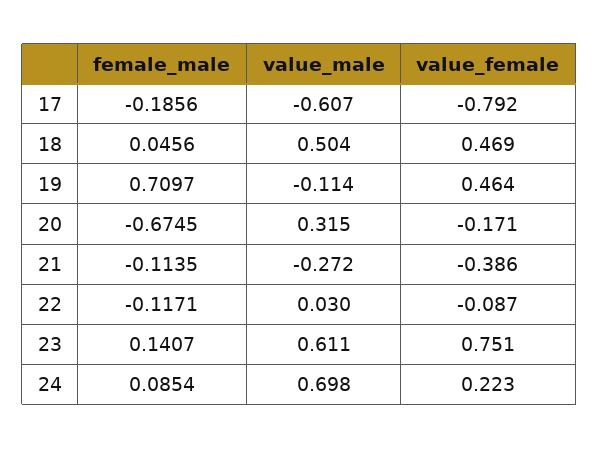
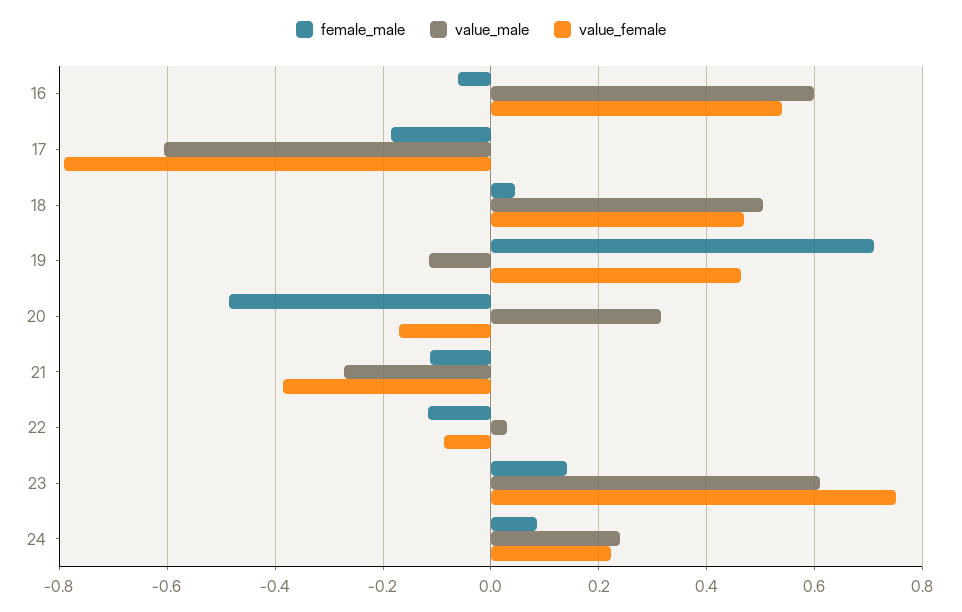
female_male, 20: -0.6745 -> -0.48
value_male, 24: 0.698 -> 0.24
female_male, 16: none -> -0.06
value_male, 16: none -> 0.6
value_female, 16: none -> 0.54

